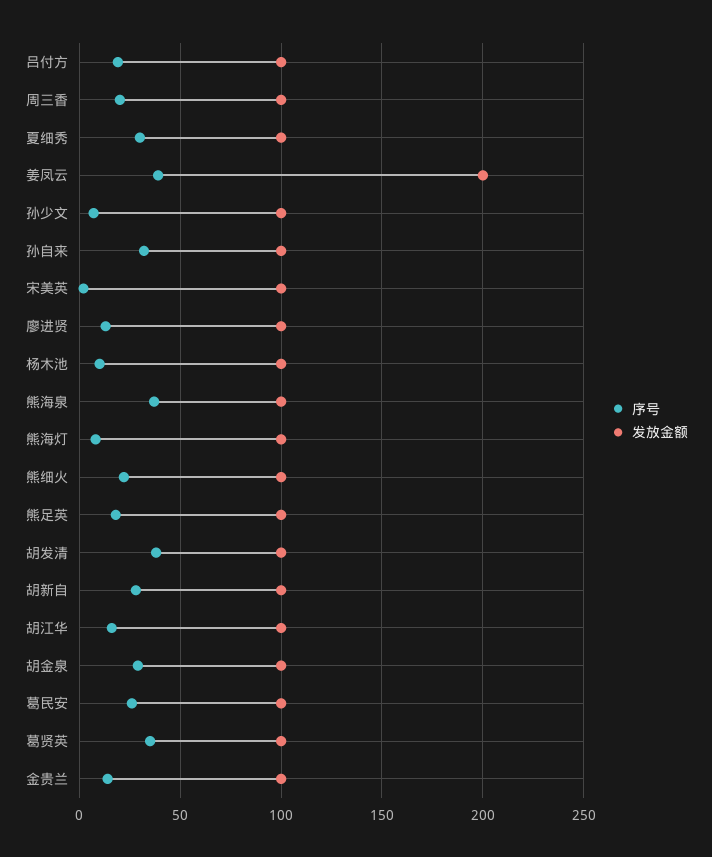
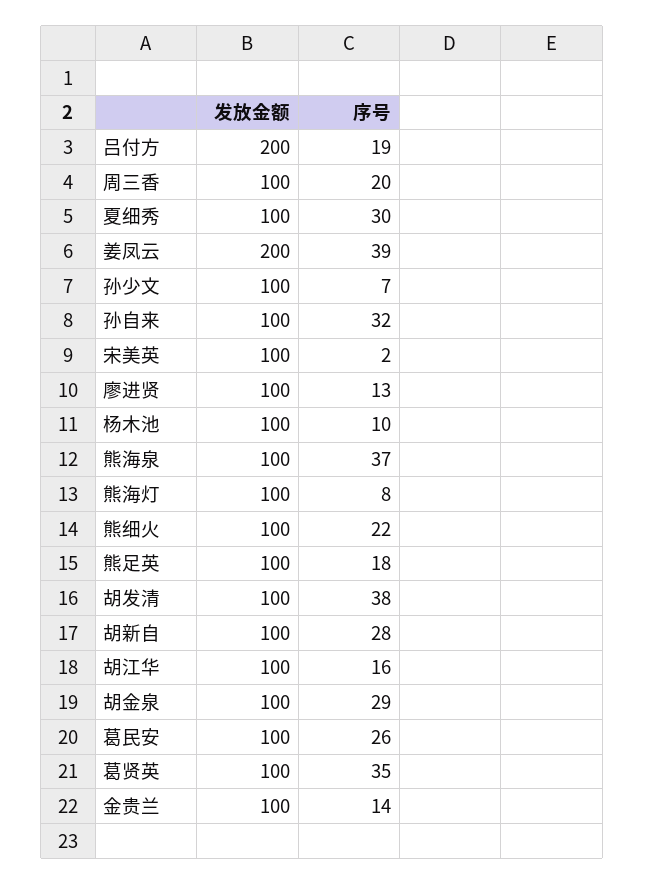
发放金额, 吕付方: 100 -> 200

